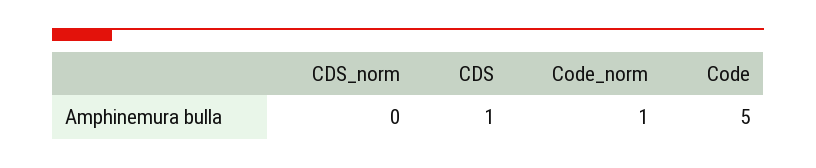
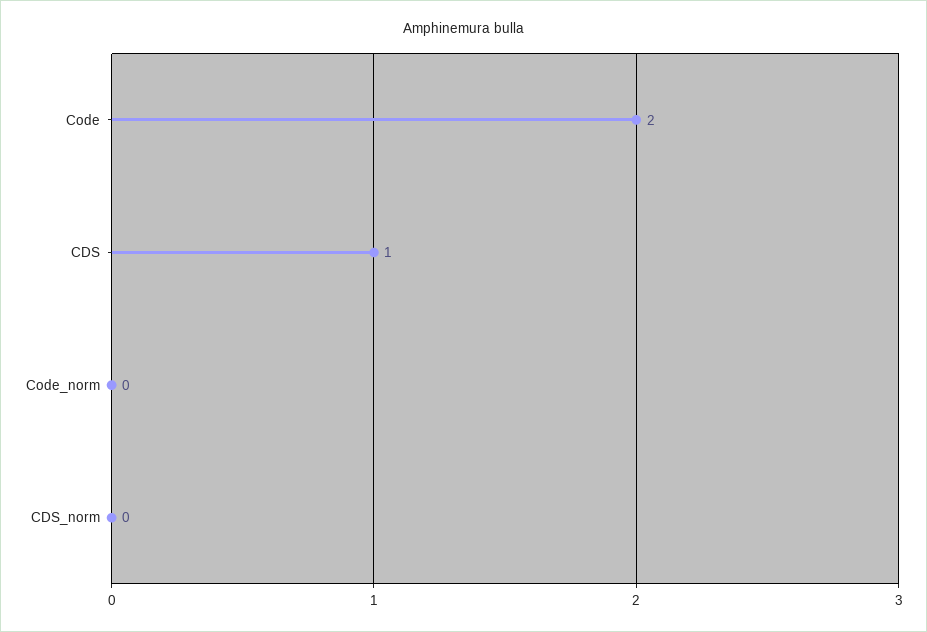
Code_norm: 1 -> 0
Code: 5 -> 2

